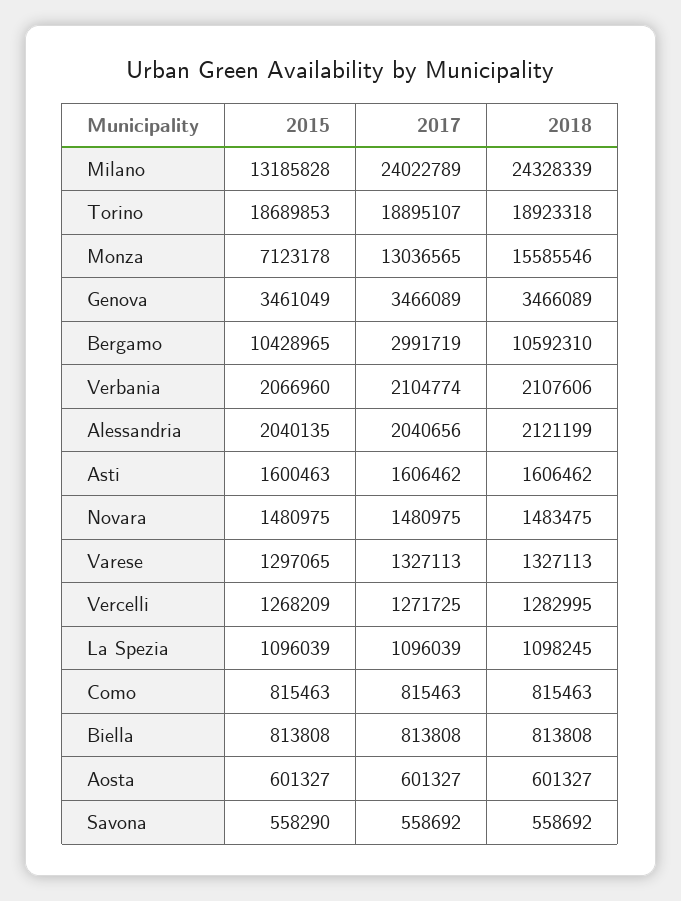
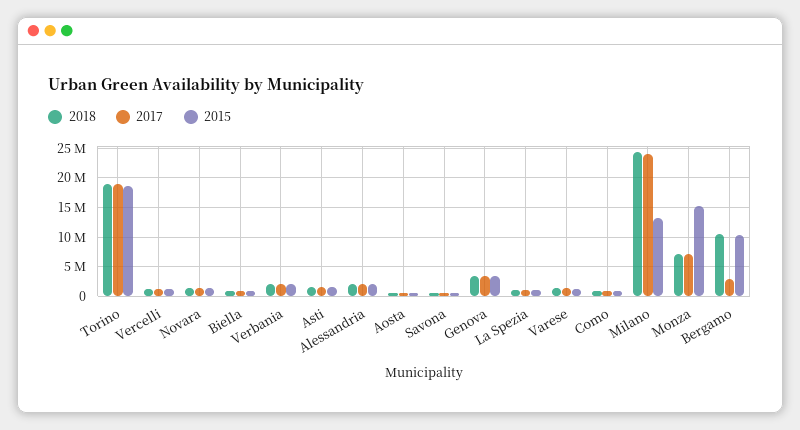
2015, Monza: 7123178 -> 15000000
2017, Monza: 13036565 -> 7500000
2018, Monza: 15585546 -> 7500000

